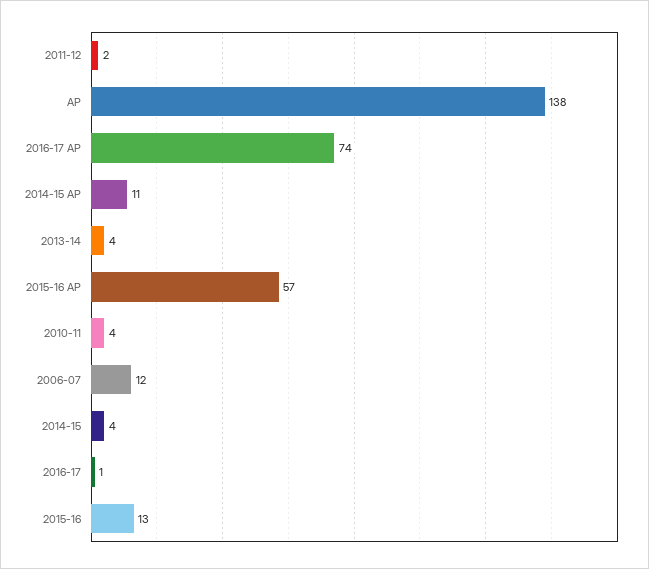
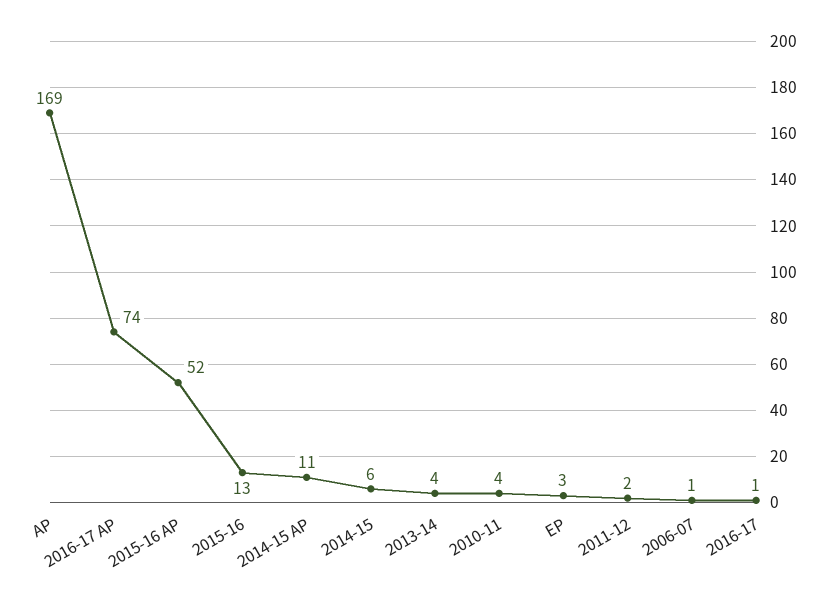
AP: 138 -> 169
2015-16 AP: 57 -> 52
2006-07: 12 -> 1
2014-15: 4 -> 6
EP: none -> 3

